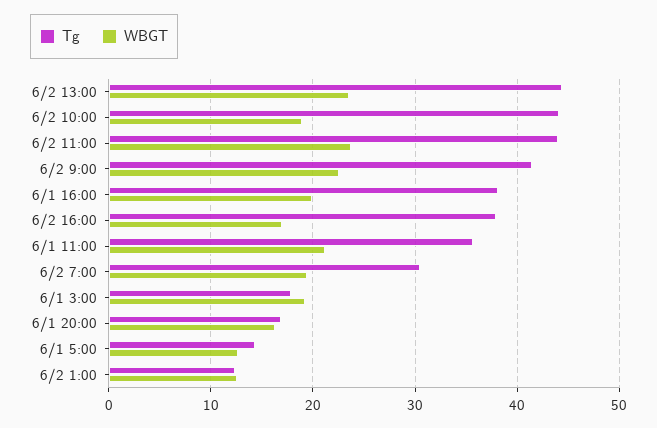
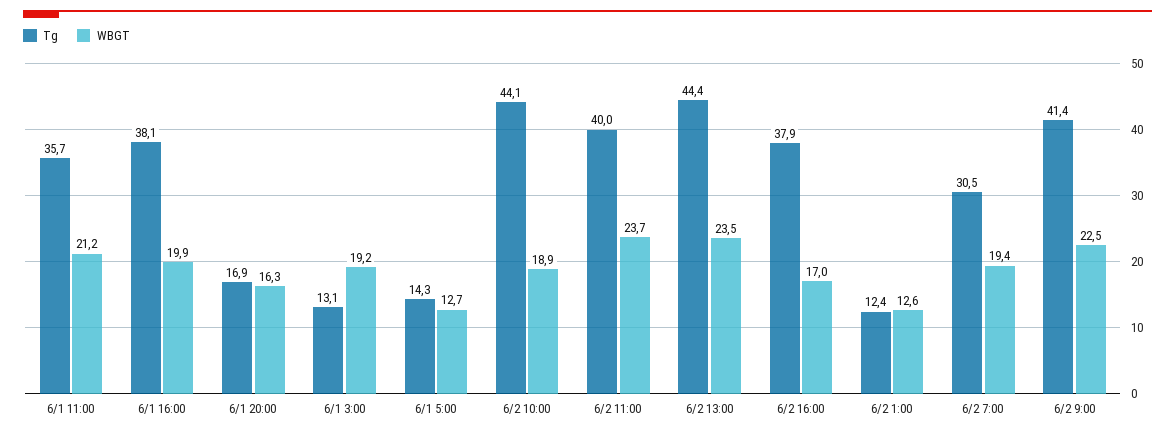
Tg, 6/2 11:00: 44 -> 40
Tg, 6/1 3:00: 18 -> 13.1

